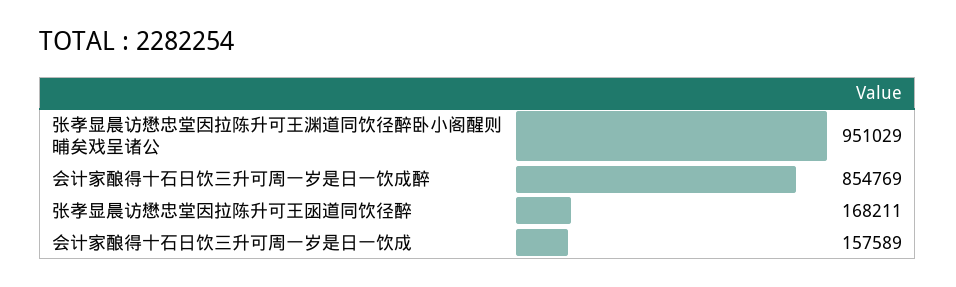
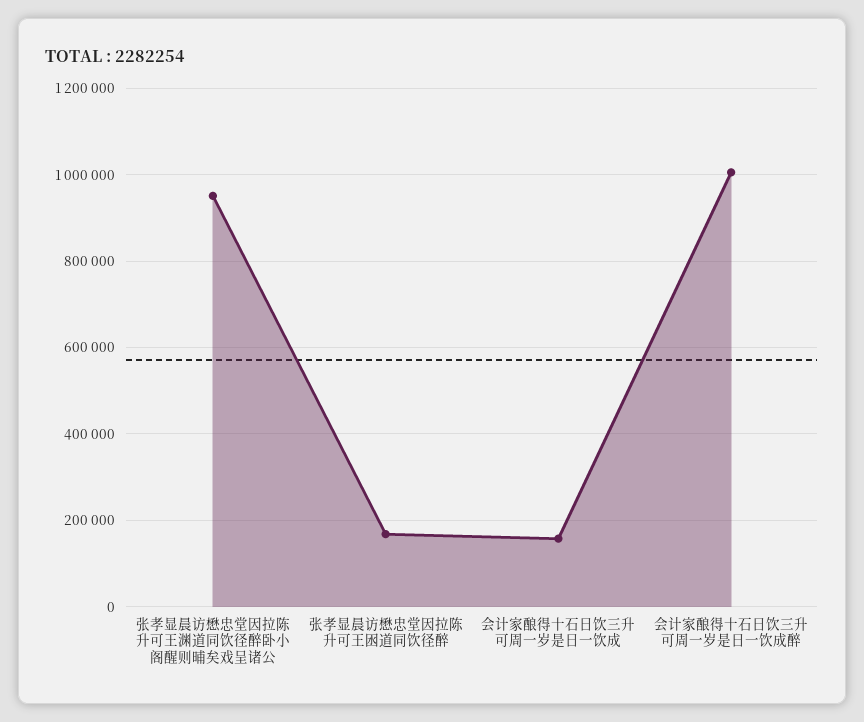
会计家酿得十石日饮三升可周一岁是日一饮成醉: 854769 -> 1000000

